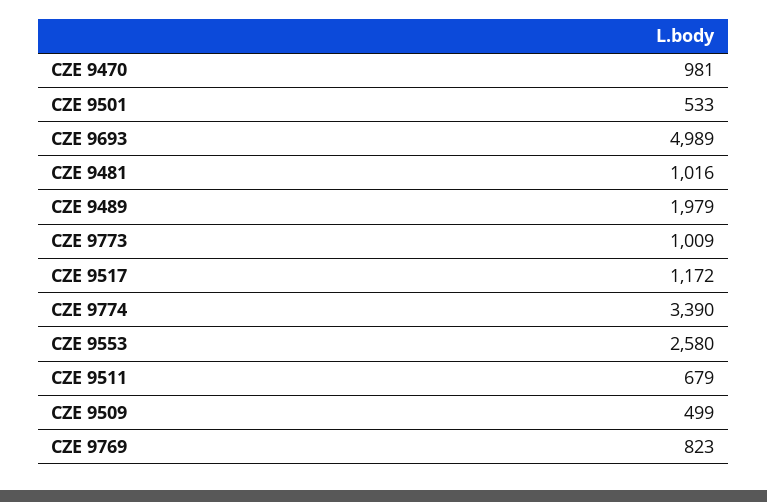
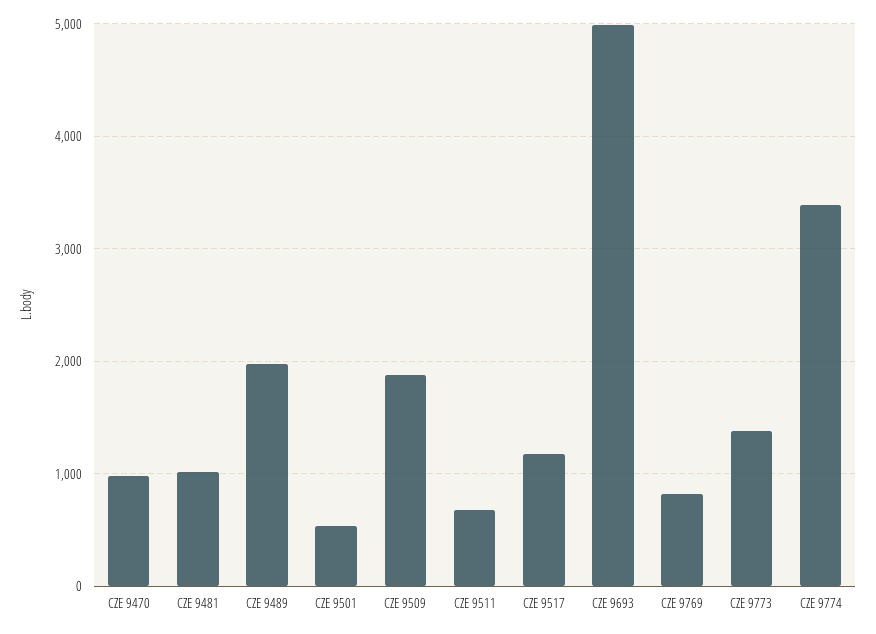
CZE 9773: 1009 -> 1400
CZE 9553: 2580 -> none
CZE 9509: 499 -> 1900

